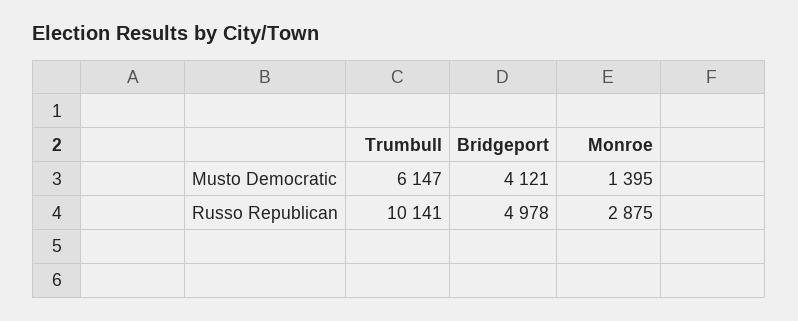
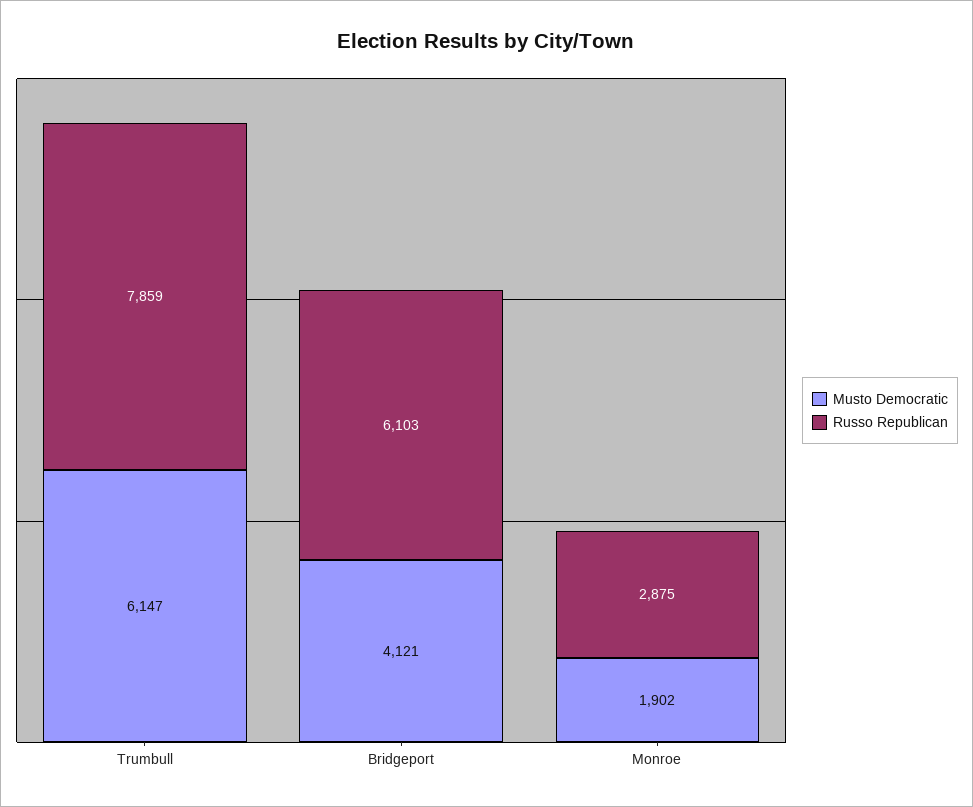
Musto Democratic, Monroe: 1395 -> 1902
Russo Republican, Trumbull: 10141 -> 7859
Russo Republican, Bridgeport: 4978 -> 6103

